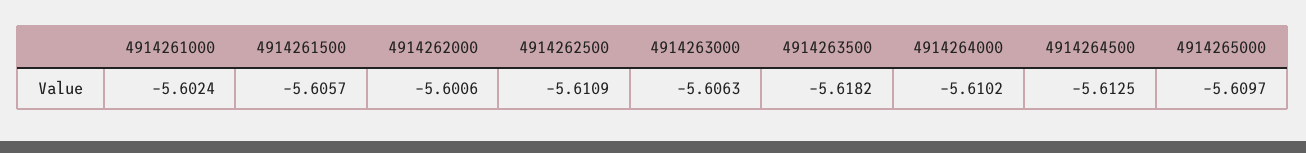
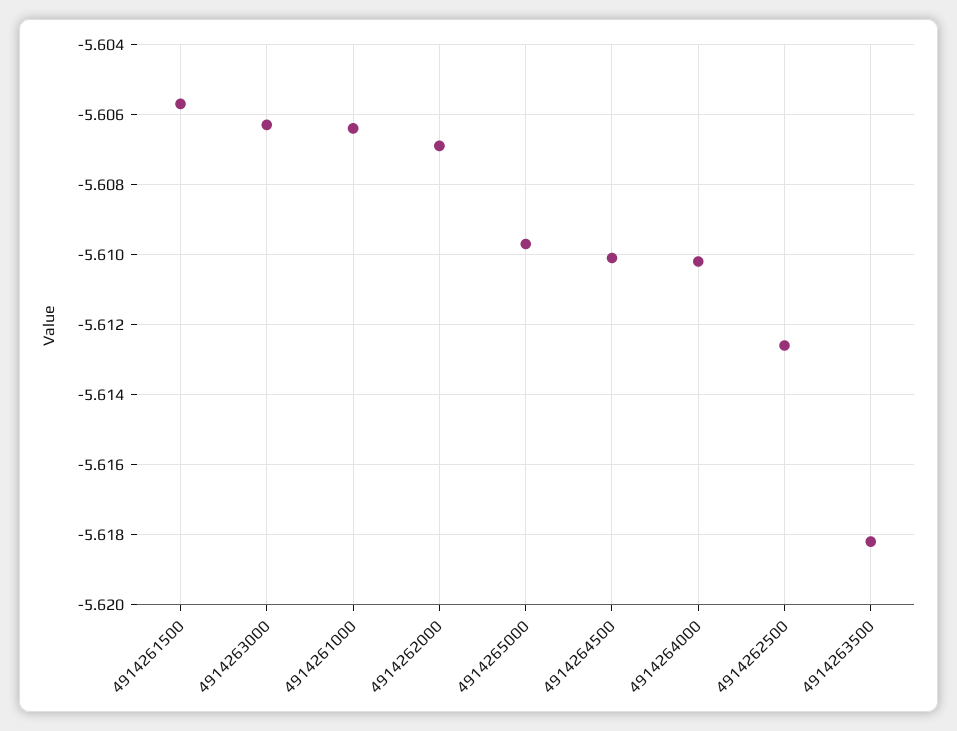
4914261000: -5.6024 -> -5.6065
4914262000: -5.6006 -> -5.607
4914262500: -5.6109 -> -5.6125
4914264500: -5.6125 -> -5.61

